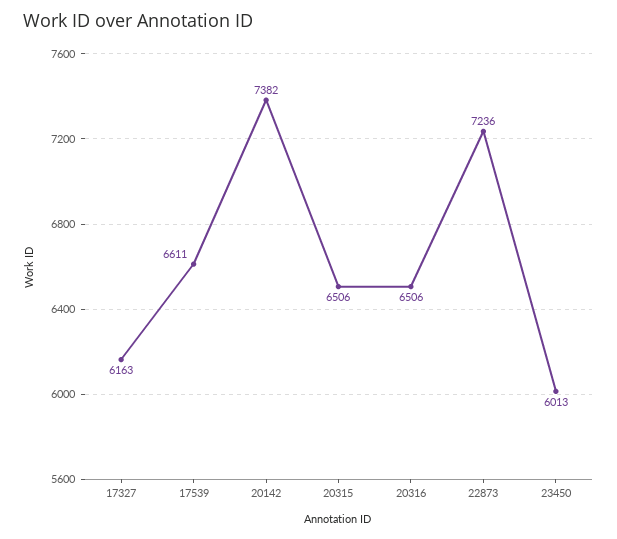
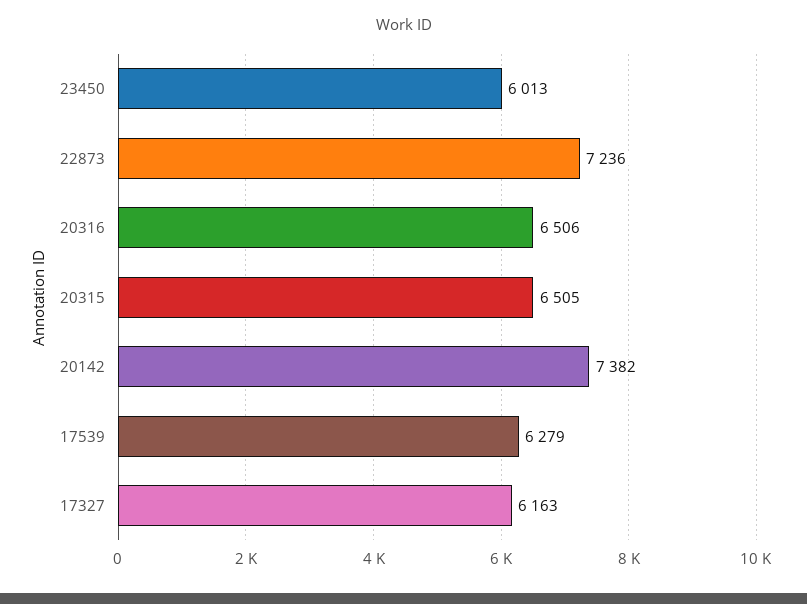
17539: 6611 -> 6279
20315: 6506 -> 6505

